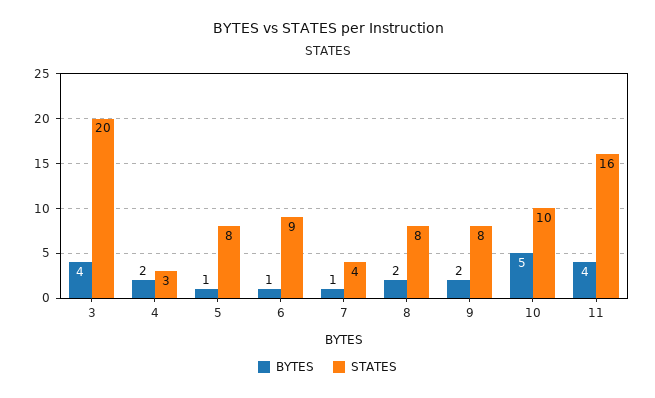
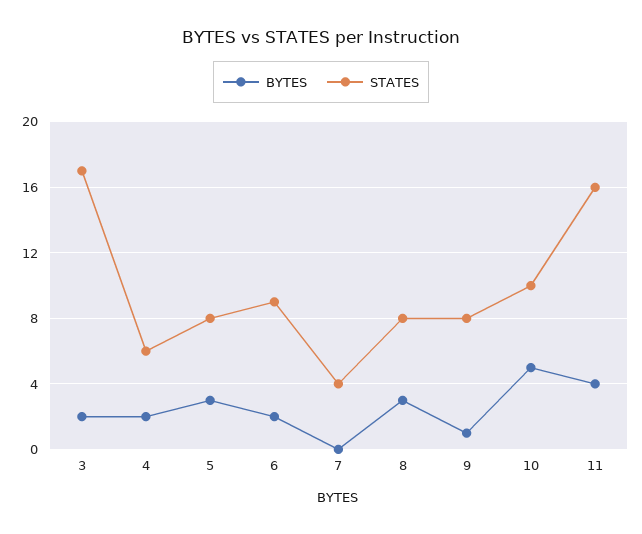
BYTES, 3: 4 -> 2
STATES, 3: 20 -> 17
STATES, 4: 3 -> 6
BYTES, 5: 1 -> 3
BYTES, 6: 1 -> 2
BYTES, 7: 1 -> 0
BYTES, 8: 2 -> 3
BYTES, 9: 2 -> 1

